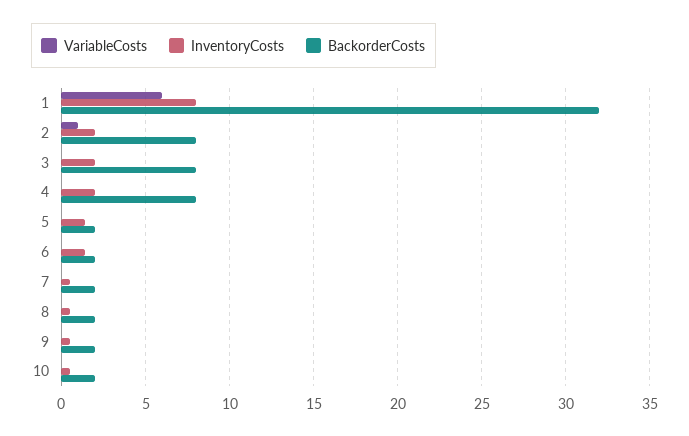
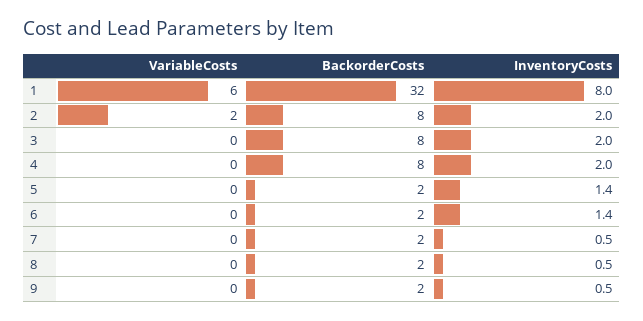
VariableCosts, 2: 1 -> 2
VariableCosts, 10: 0 -> none
InventoryCosts, 10: 0.5 -> none
BackorderCosts, 10: 2 -> none

